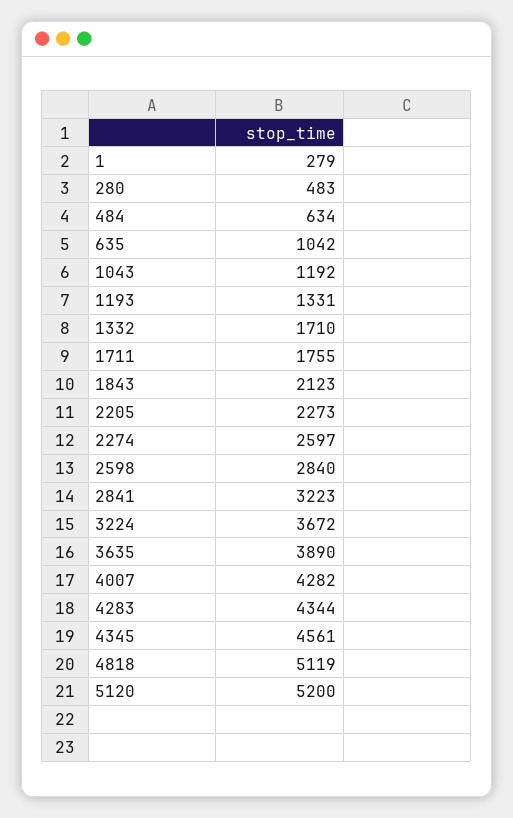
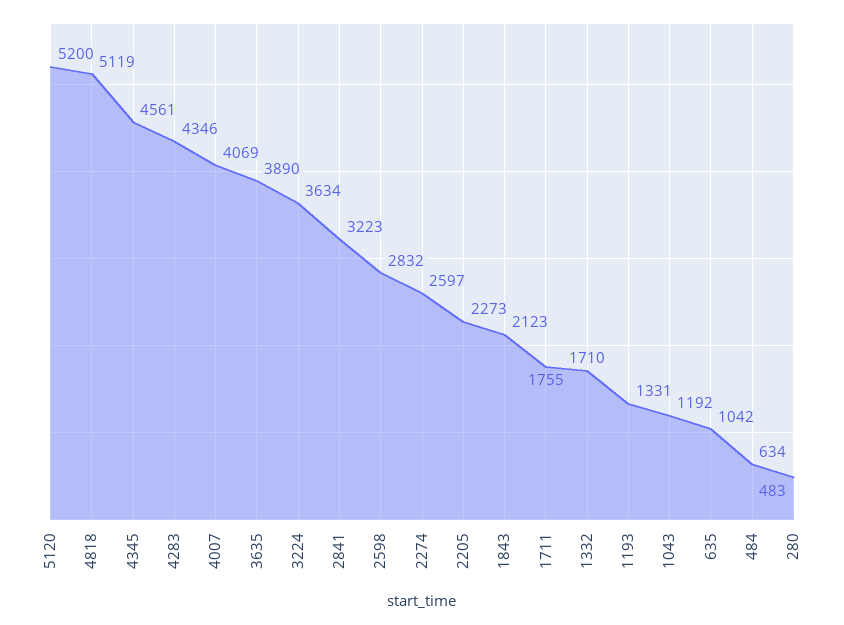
1: 279 -> none
2598: 2840 -> 2832
3224: 3672 -> 3634
4007: 4282 -> 4069
4283: 4344 -> 4346

